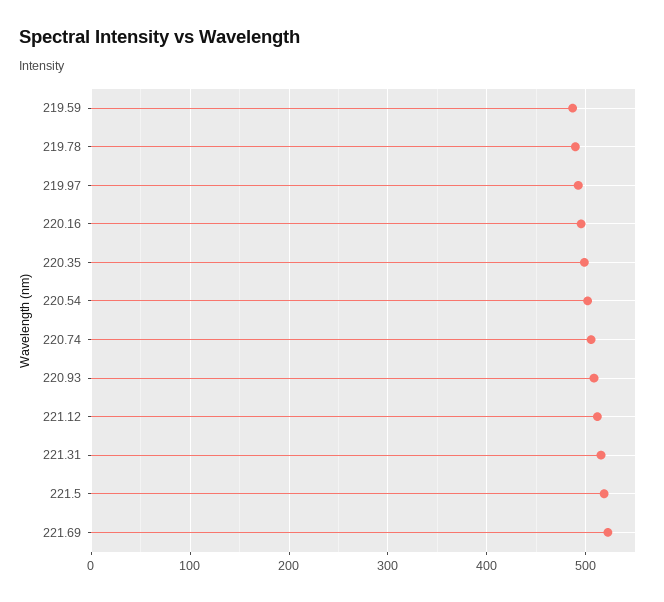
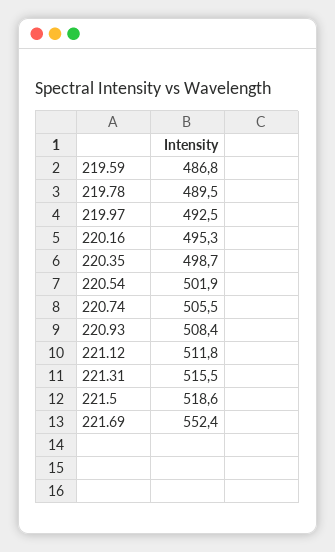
221.69: 520 -> 552.4

